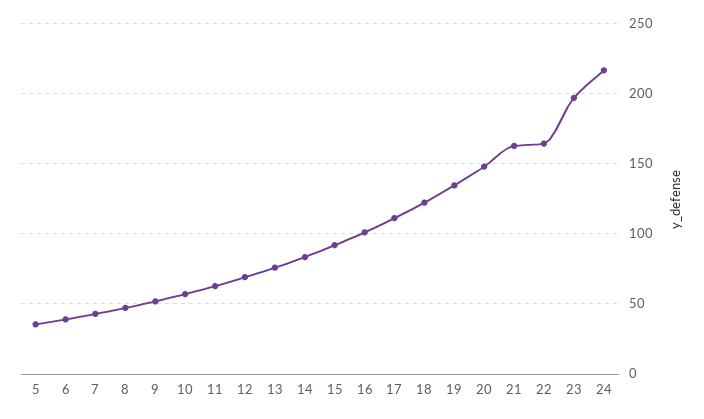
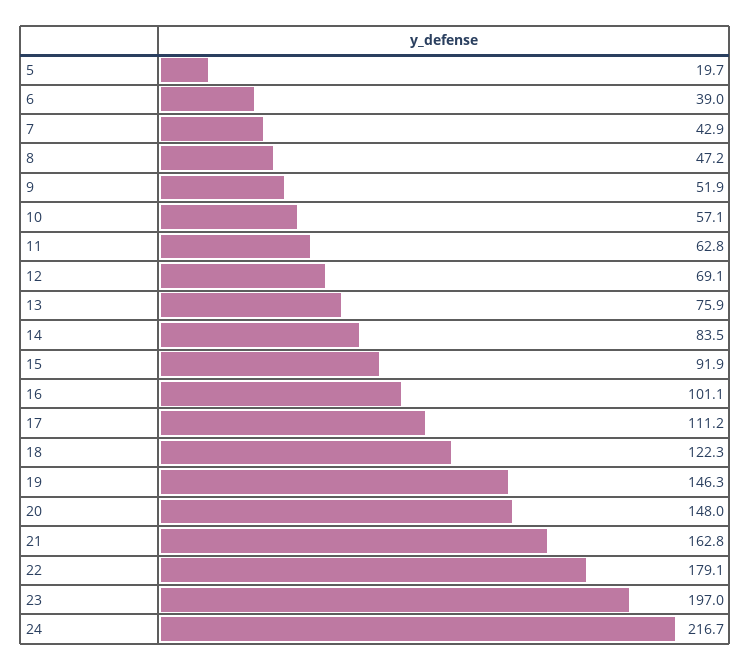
5: 35 -> 19.7
19: 135 -> 146.3
22: 165 -> 179.1

